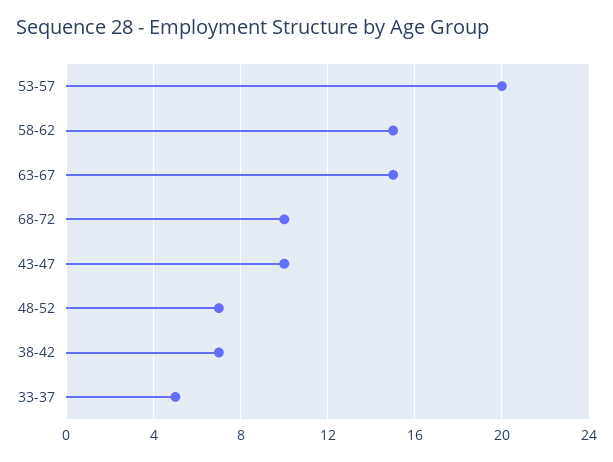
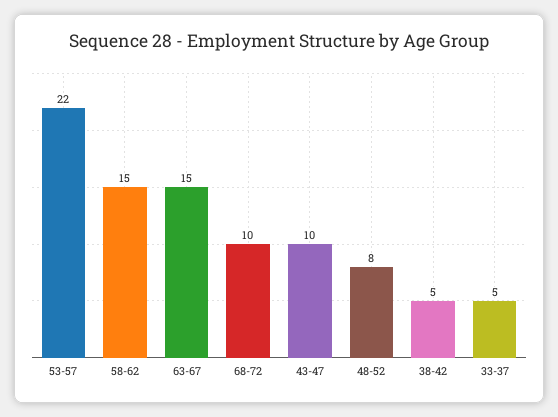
53-57: 20 -> 22
48-52: 7 -> 8
38-42: 7 -> 5

